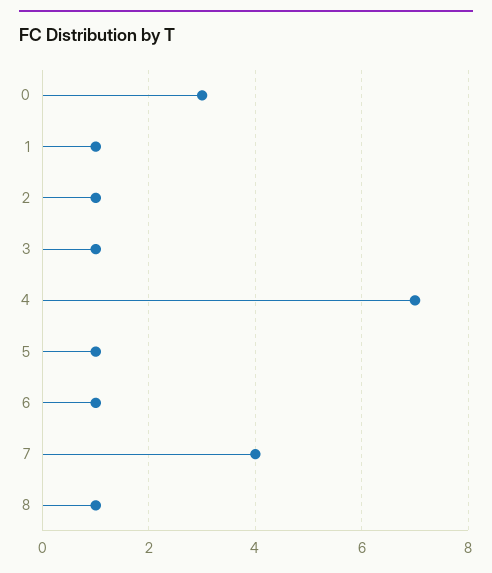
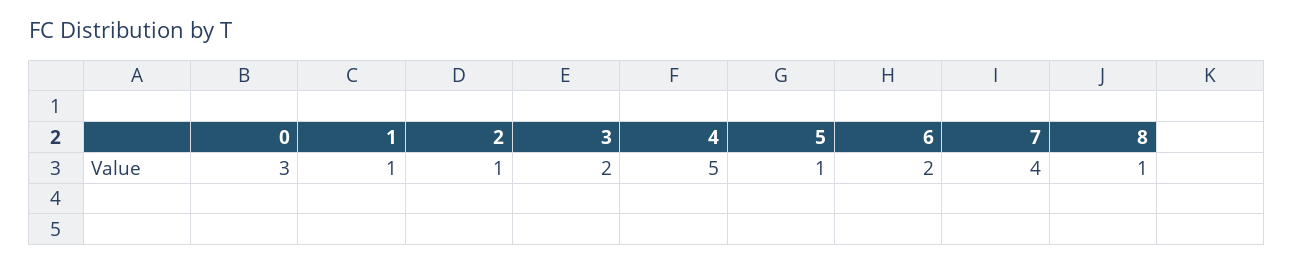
3: 1 -> 2
4: 7 -> 5
6: 1 -> 2

